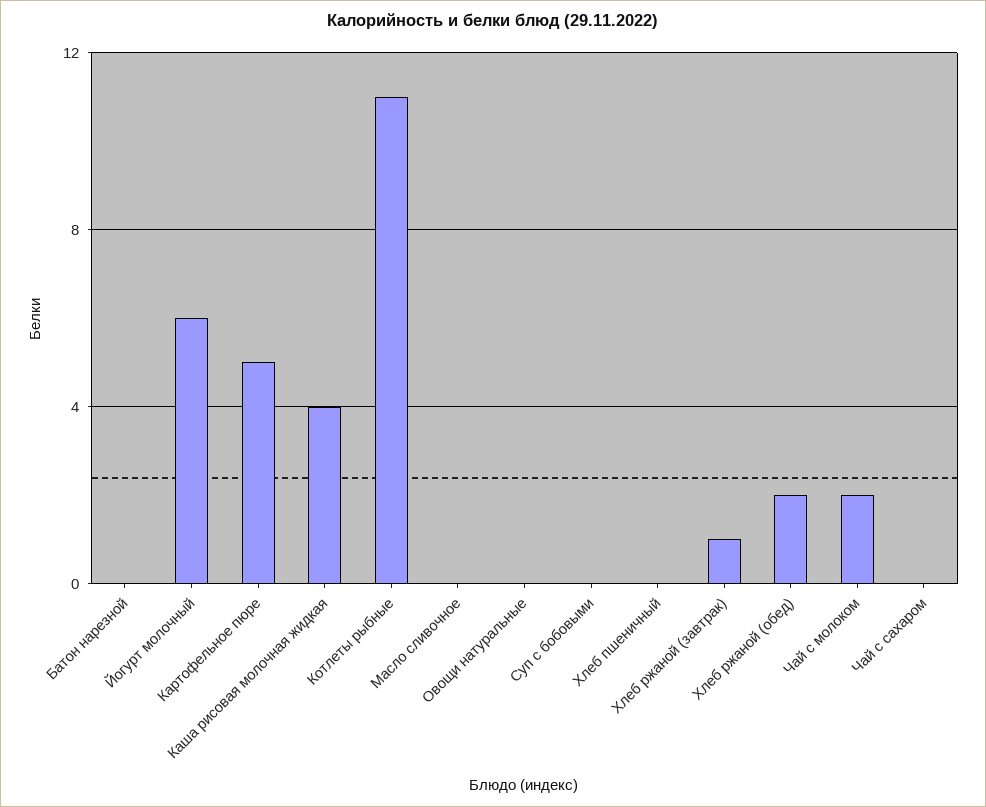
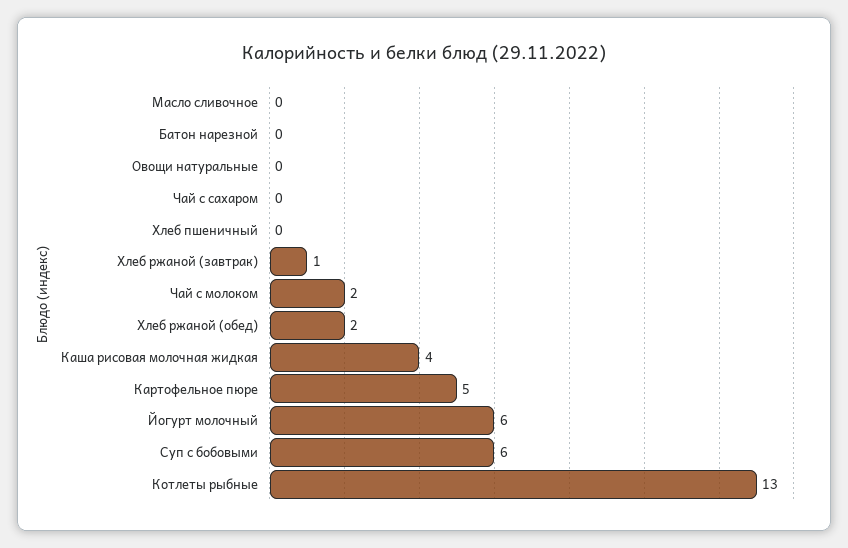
Котлеты рыбные: 11 -> 13
Суп с бобовыми: 0 -> 6

